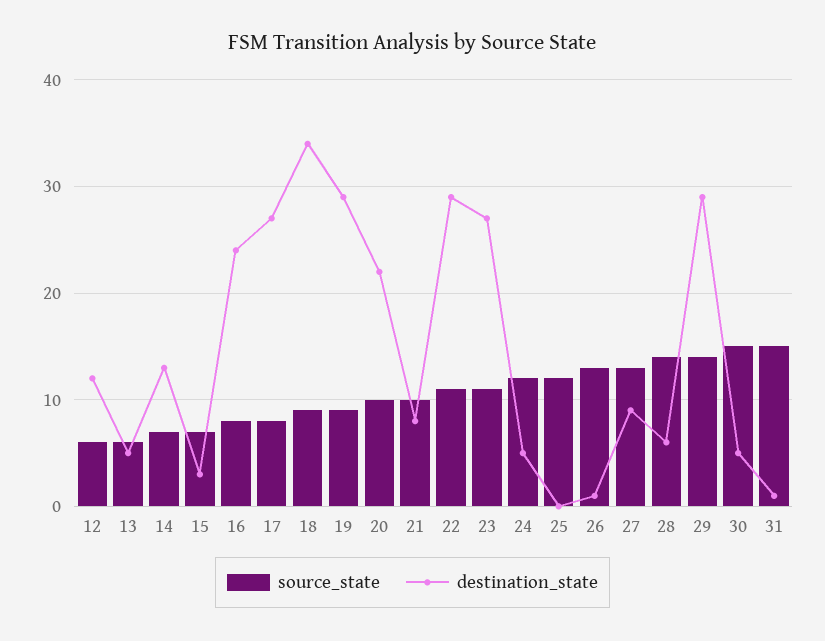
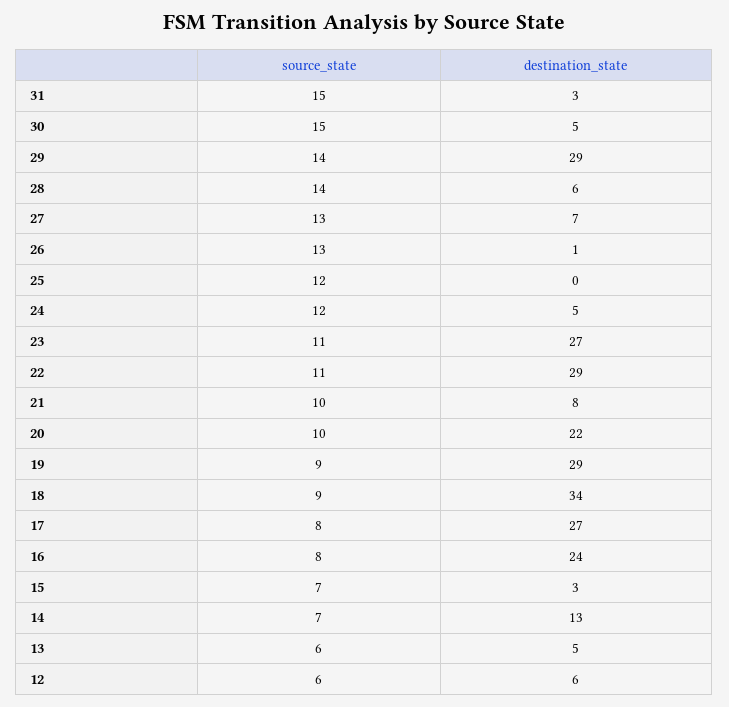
destination_state, 12: 12 -> 6
destination_state, 27: 9 -> 7
destination_state, 31: 1 -> 3

